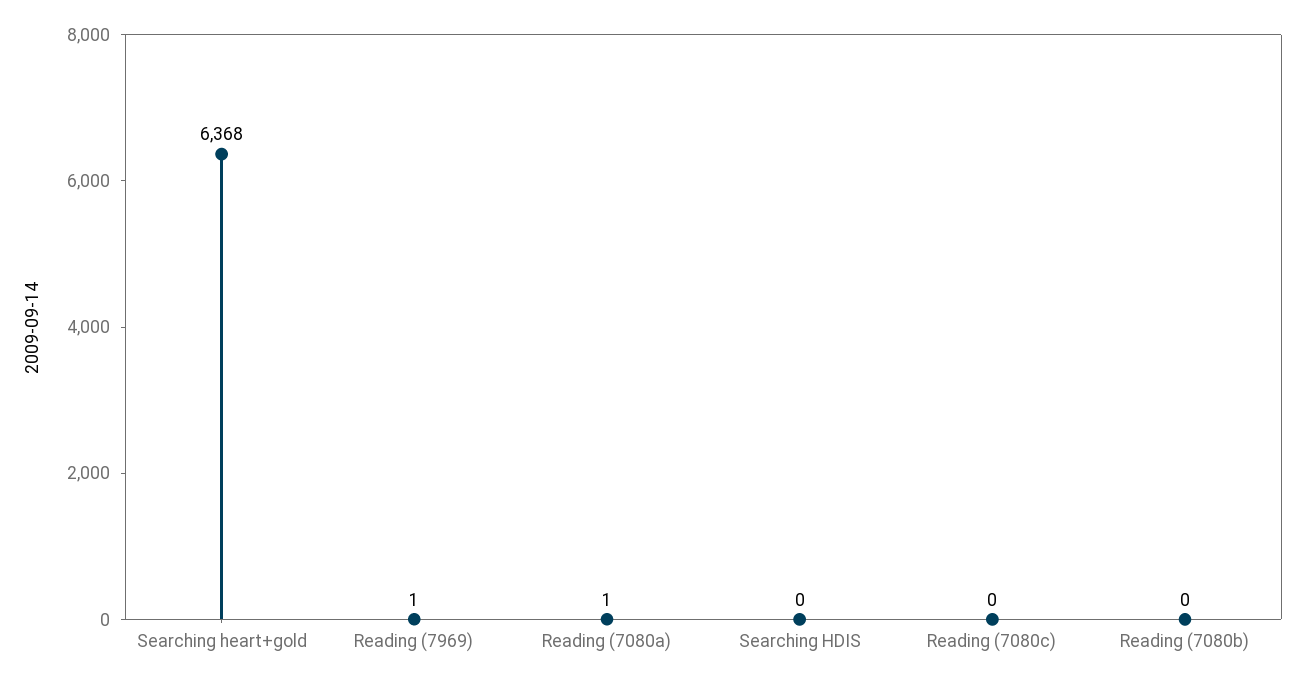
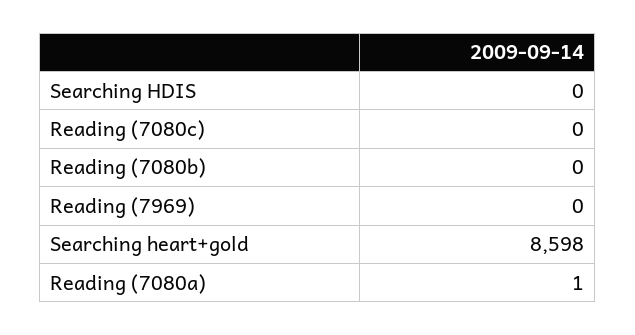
Searching heart+gold: 6368 -> 8598
Reading (7969): 1 -> 0

